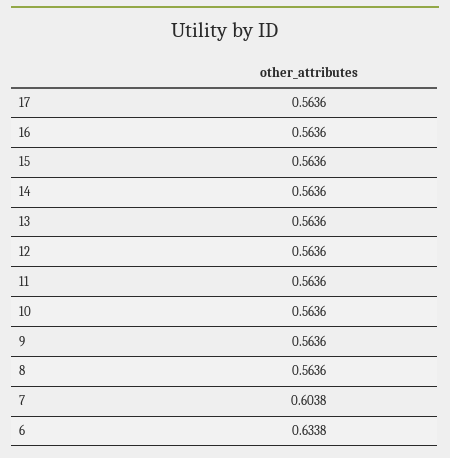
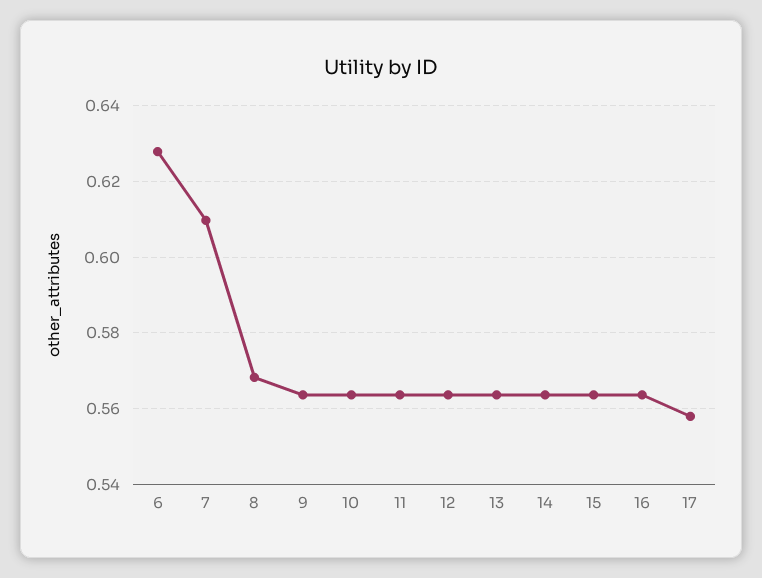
17: 0.5636 -> 0.558
8: 0.5636 -> 0.568
7: 0.6038 -> 0.61
6: 0.6338 -> 0.628

